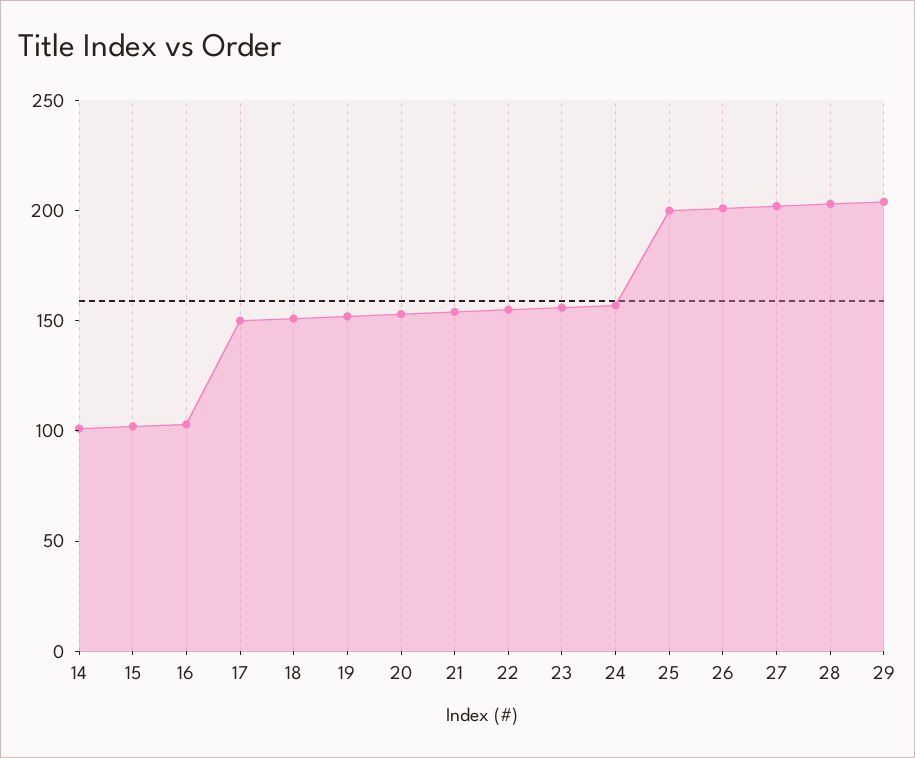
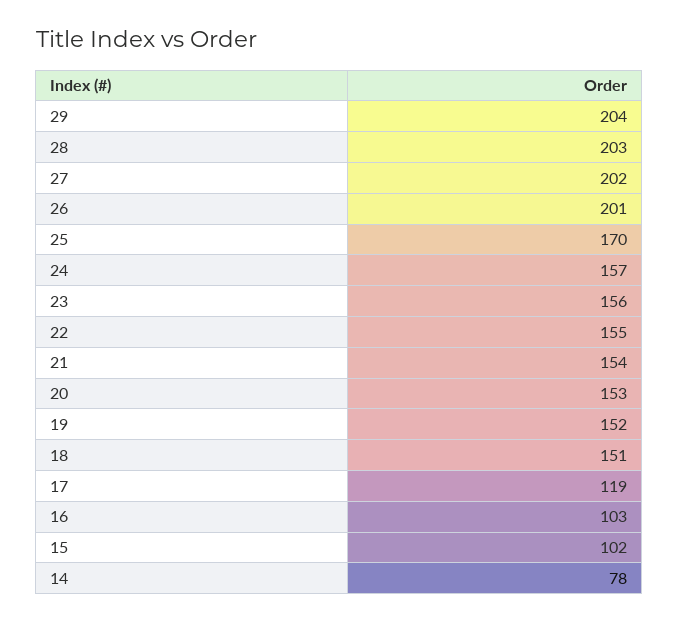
14: 100 -> 78
17: 150 -> 119
25: 200 -> 170

